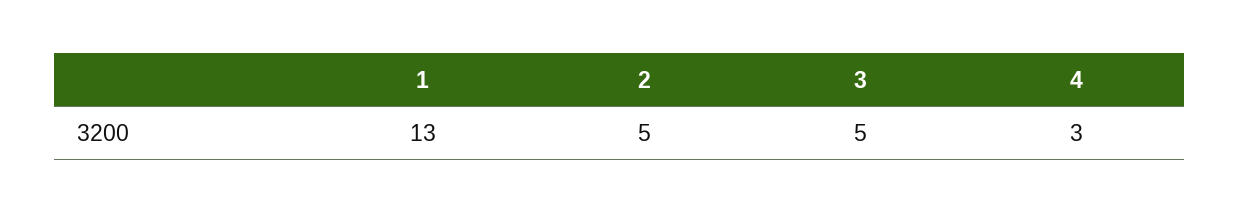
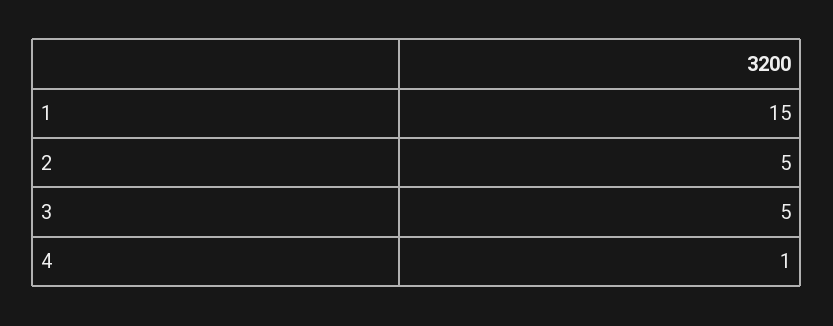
1: 13 -> 15
4: 3 -> 1

